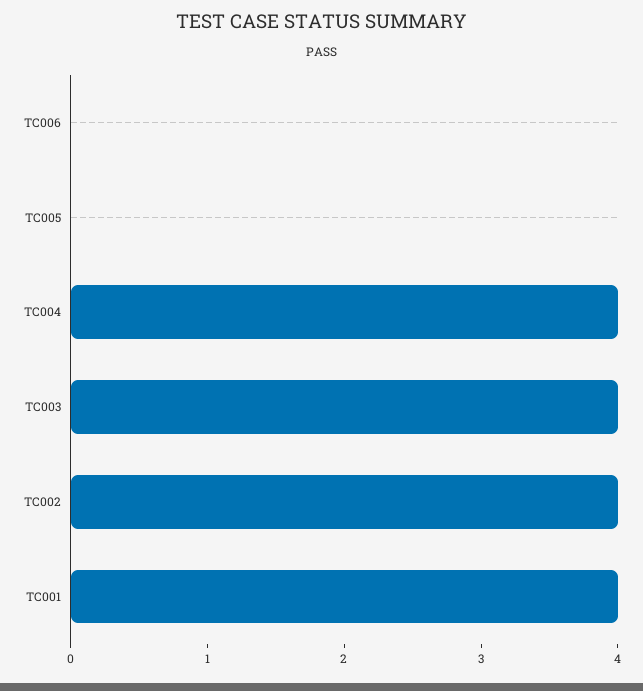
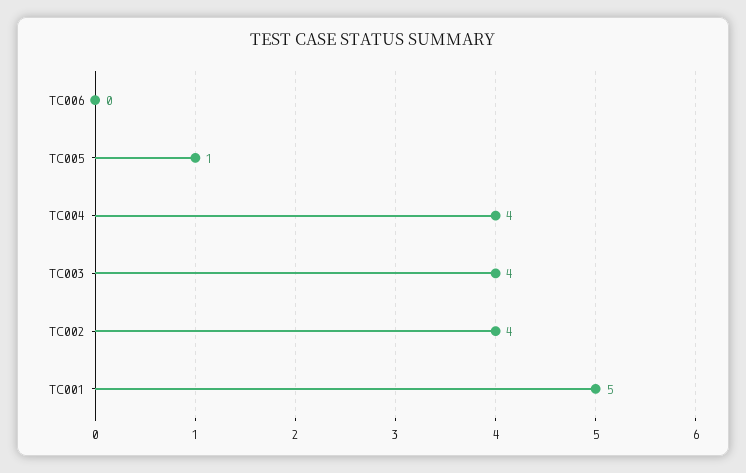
TC005: 0 -> 1
TC001: 4 -> 5

